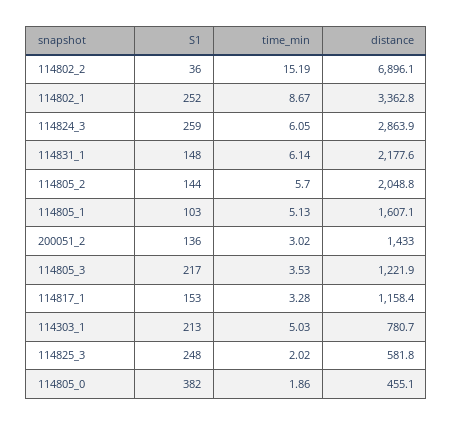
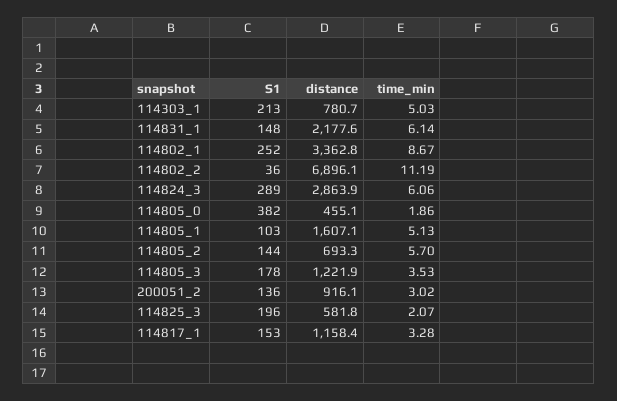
time_min, 114802_2: 15.19 -> 11.19
S1, 114824_3: 259 -> 289
time_min, 114824_3: 6.05 -> 6.06
distance, 114805_2: 2048.8 -> 693.3
distance, 200051_2: 1433 -> 916.1
S1, 114805_3: 217 -> 178
S1, 114825_3: 248 -> 196
time_min, 114825_3: 2.02 -> 2.07

